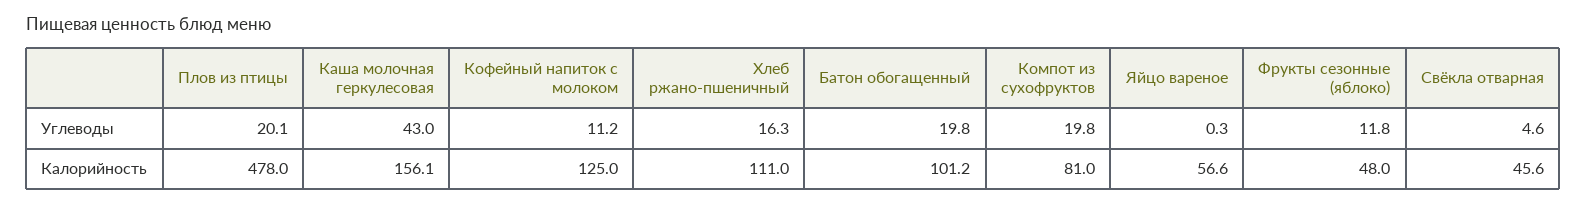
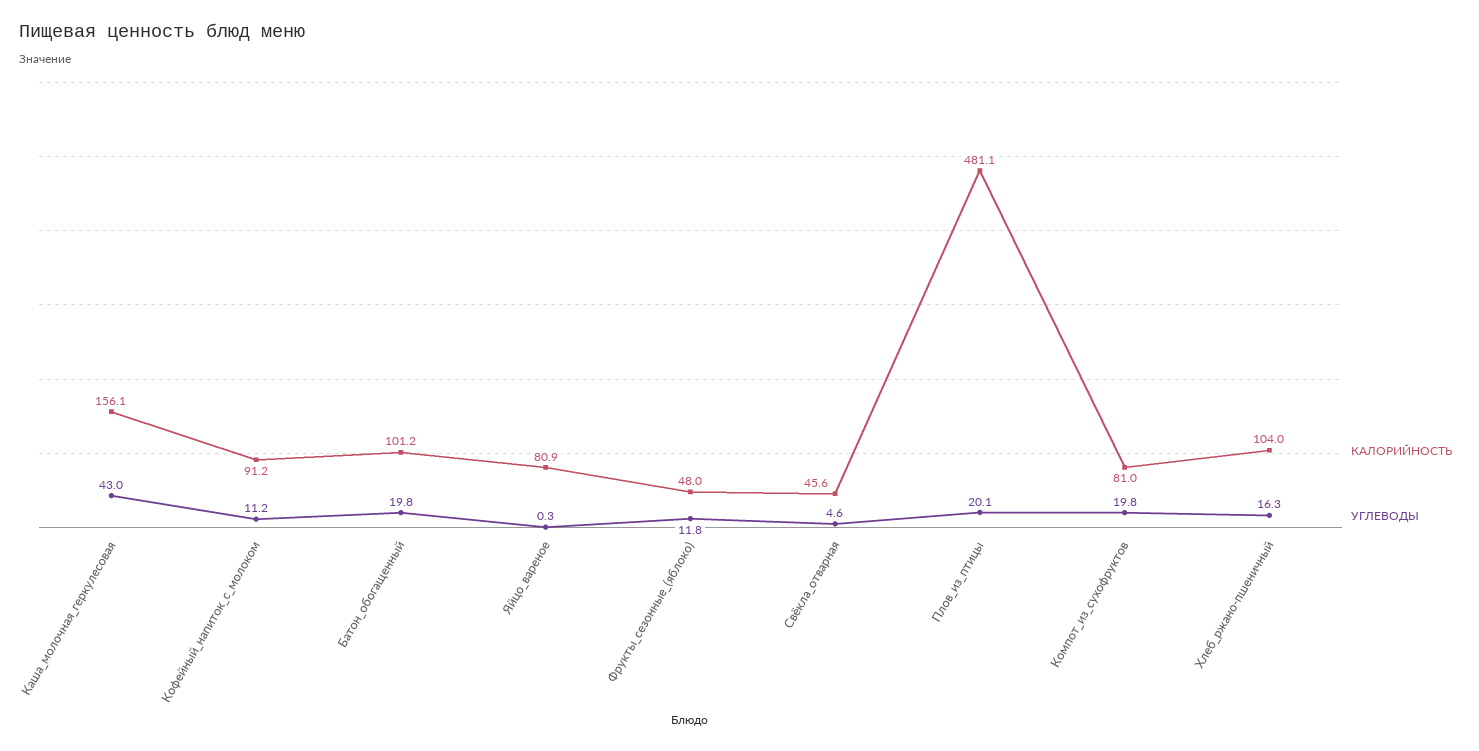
Калорийность, Плов из птицы: 478 -> 481.1
Калорийность, Кофейный напиток с молоком: 125 -> 91.2
Калорийность, Хлеб ржано-пшеничный: 111 -> 104
Калорийность, Яйцо вареное: 56.6 -> 80.9

